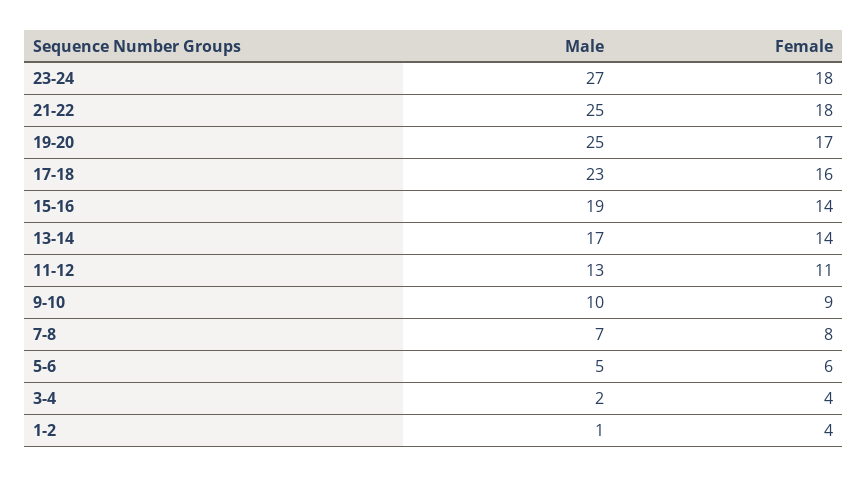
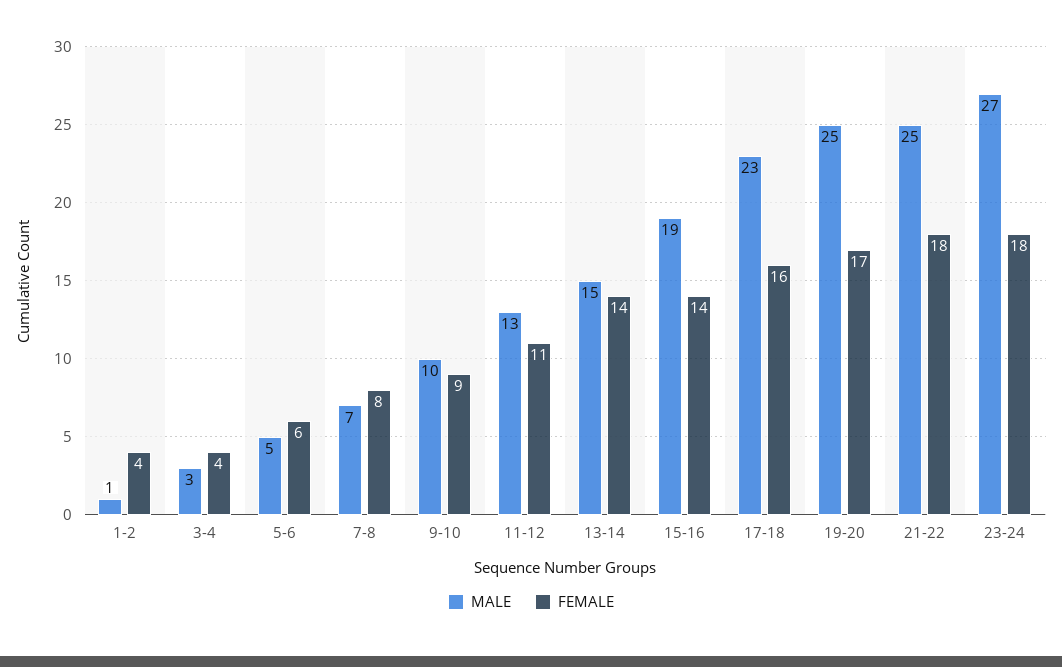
Male, 13-14: 17 -> 15
Male, 3-4: 2 -> 3

